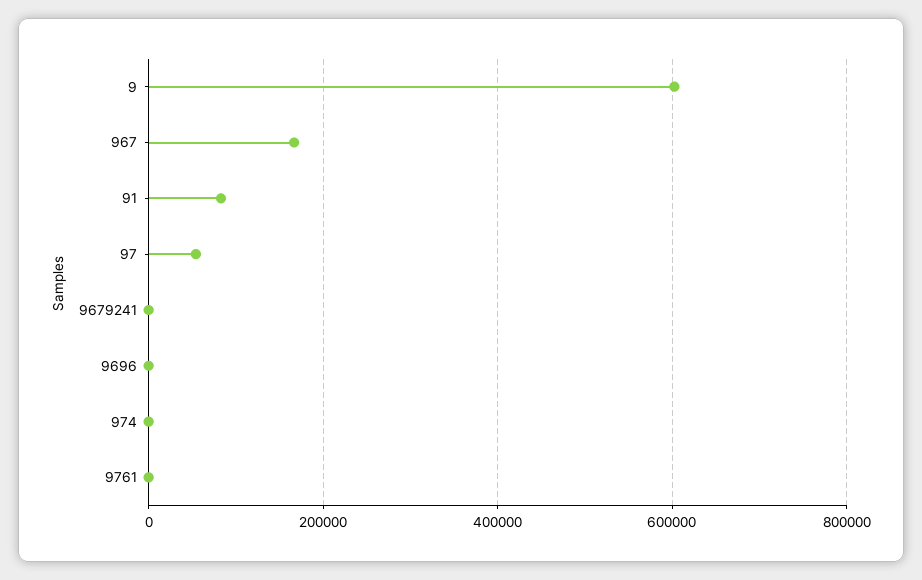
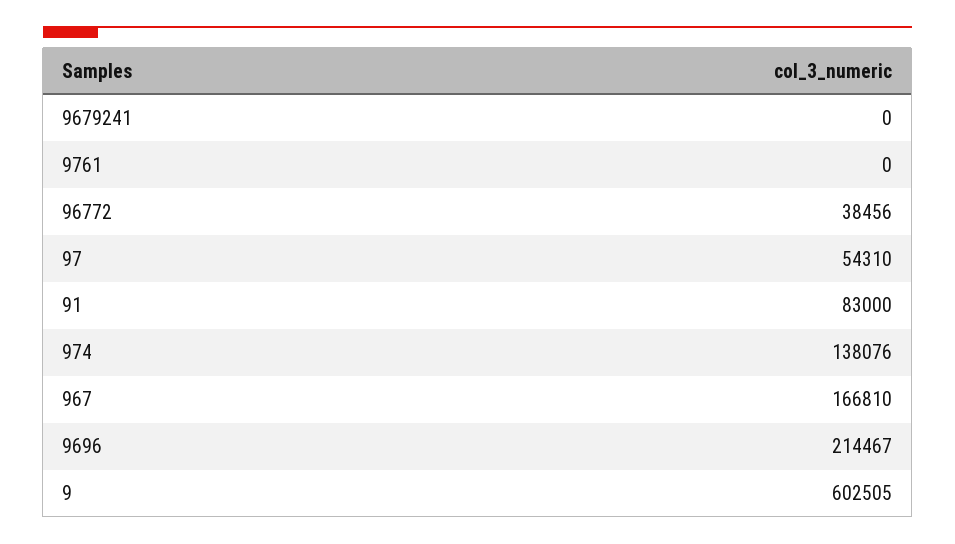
9696: 0 -> 214467
974: 0 -> 138076
96772: none -> 38456

